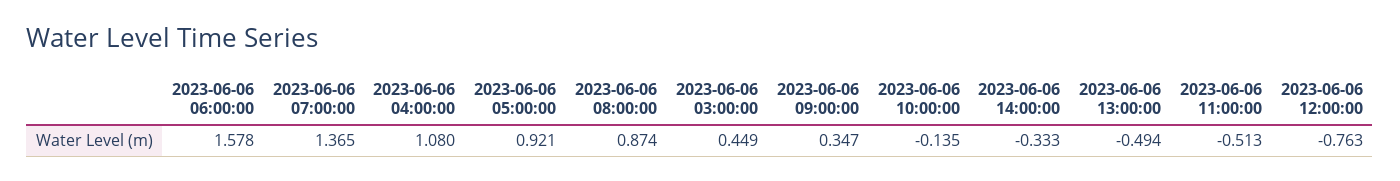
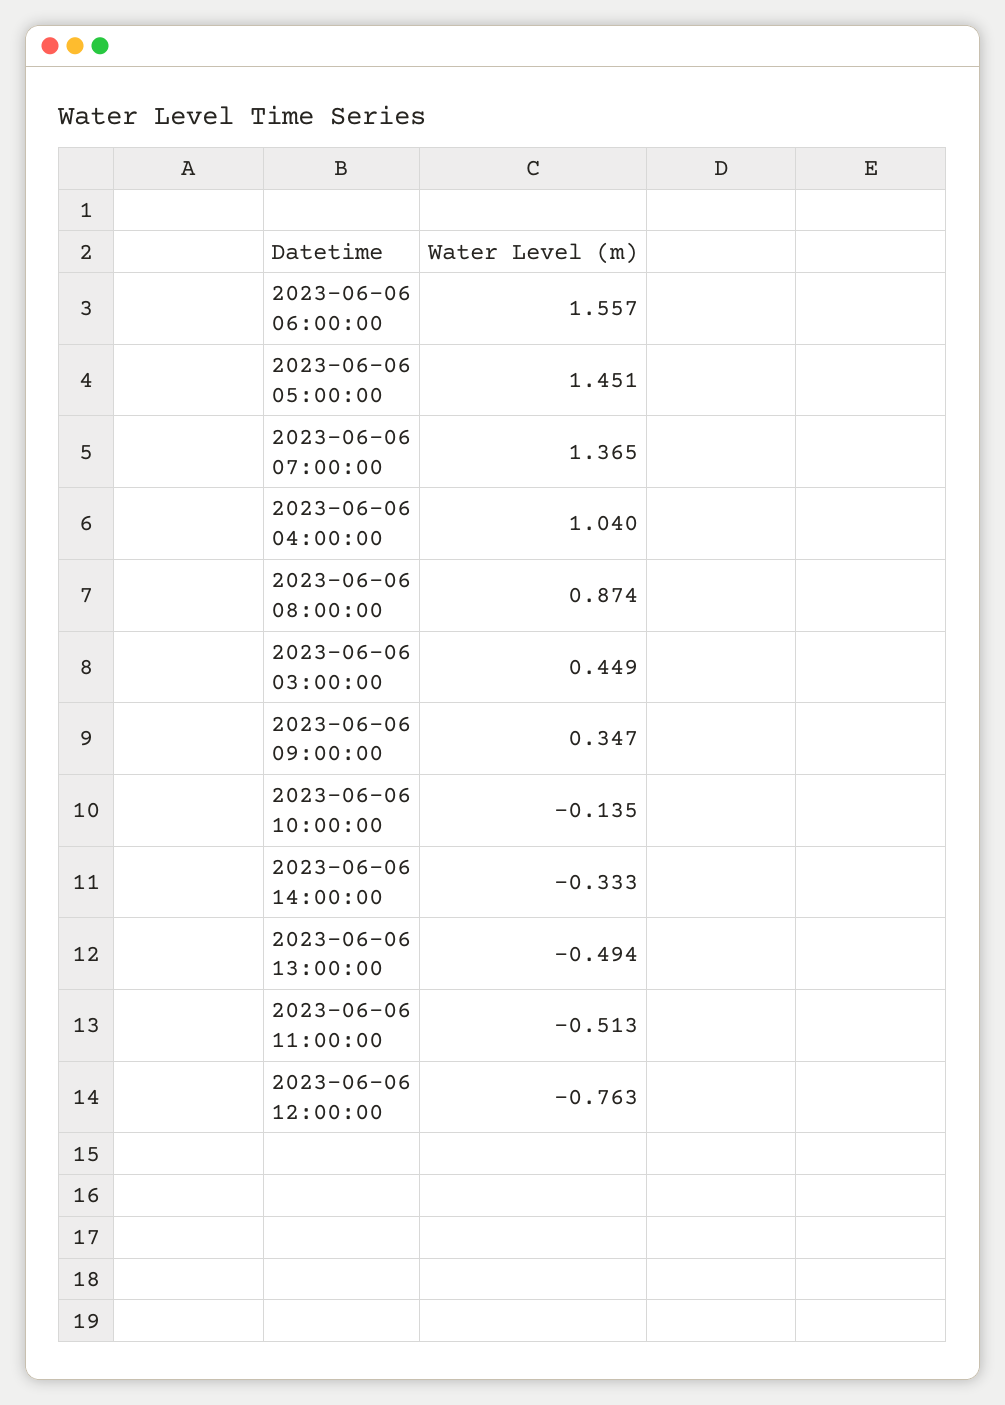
2023-06-06 06:00:00: 1.578 -> 1.557
2023-06-06 04:00:00: 1.08 -> 1.04
2023-06-06 05:00:00: 0.921 -> 1.451

